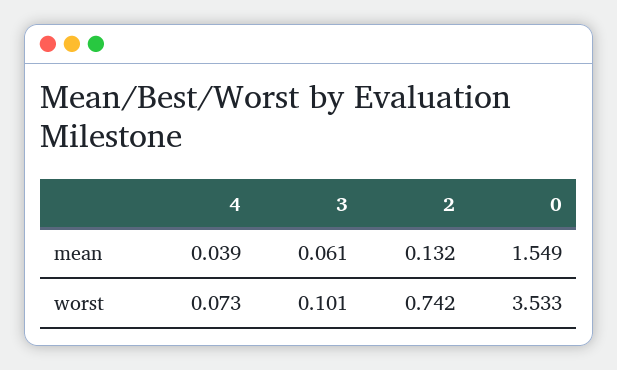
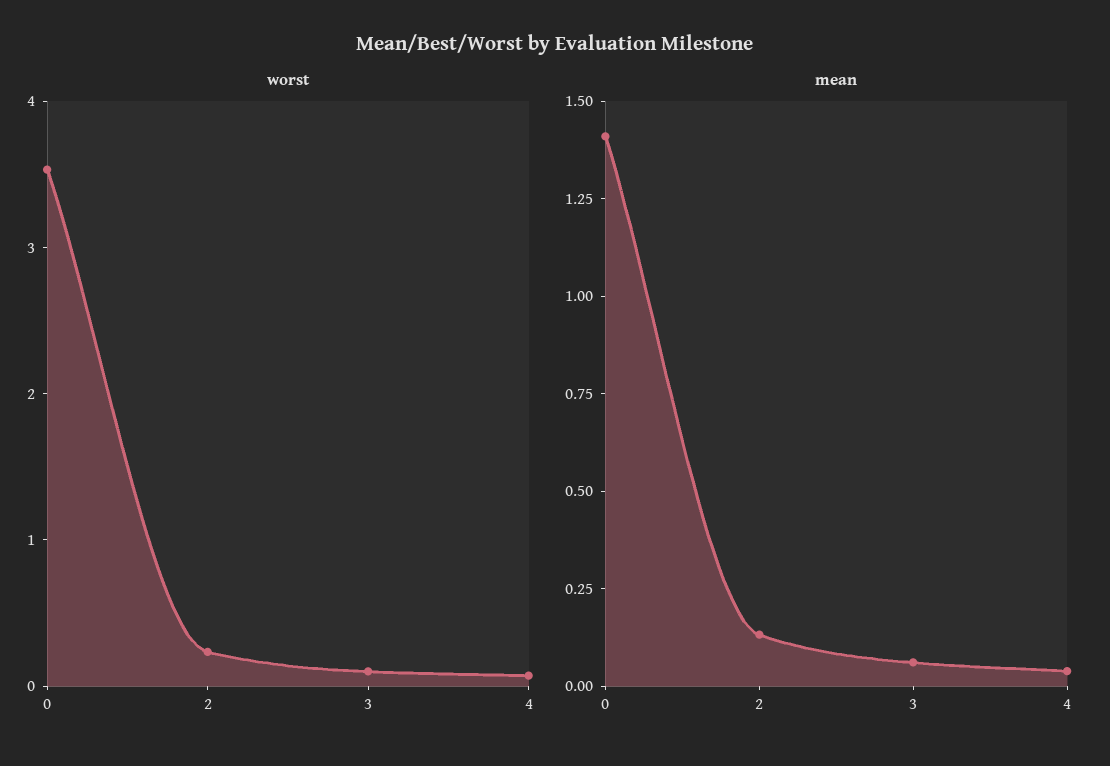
mean, 0: 1.549 -> 1.4
worst, 2: 0.742 -> 0.2

